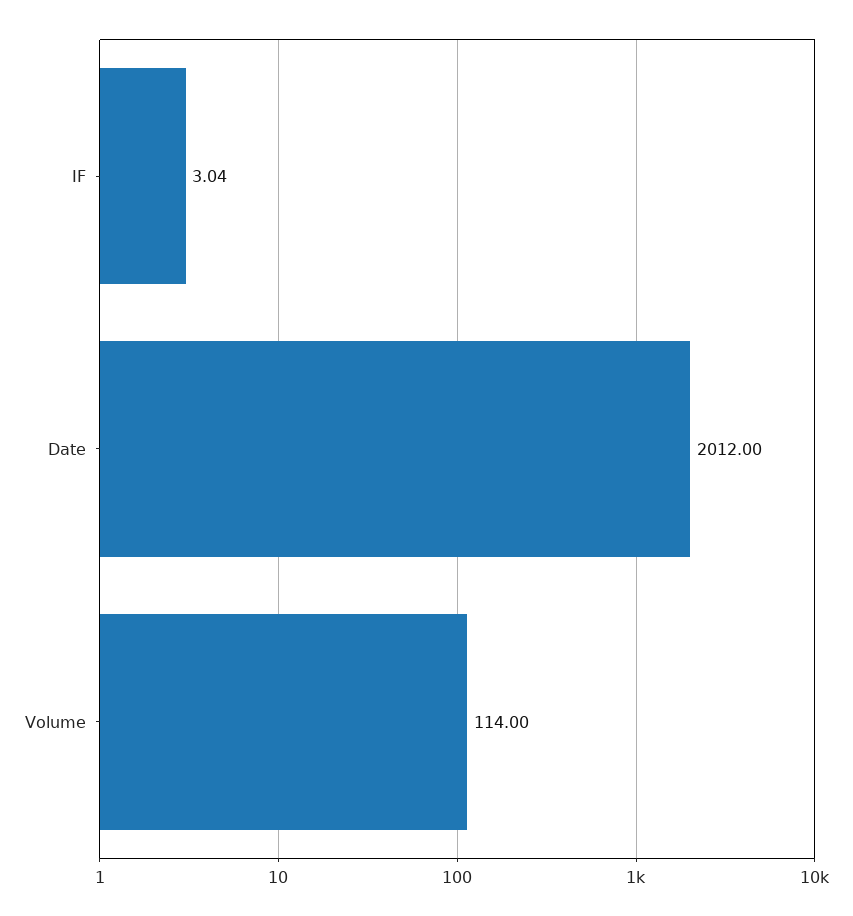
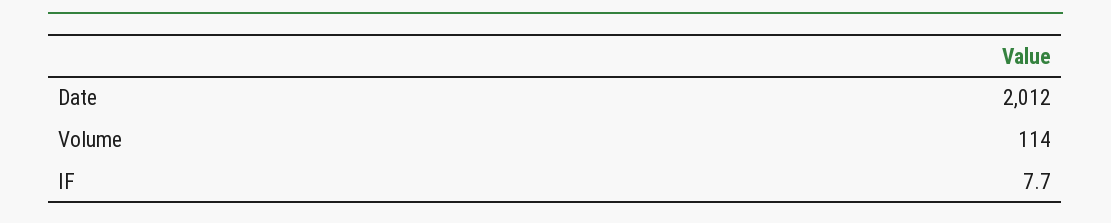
IF: 3.04 -> 7.7

